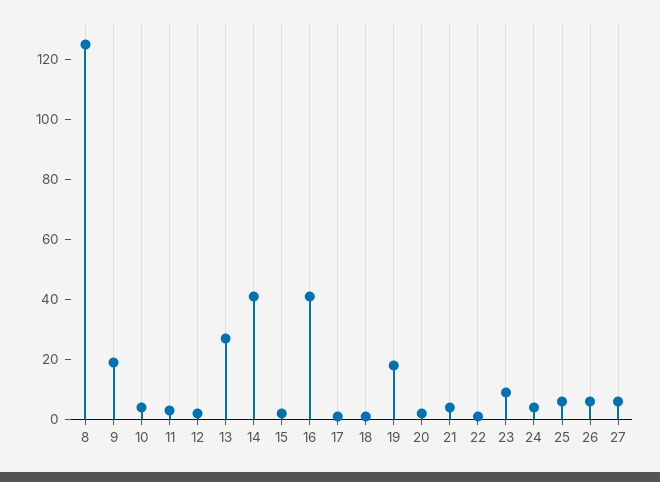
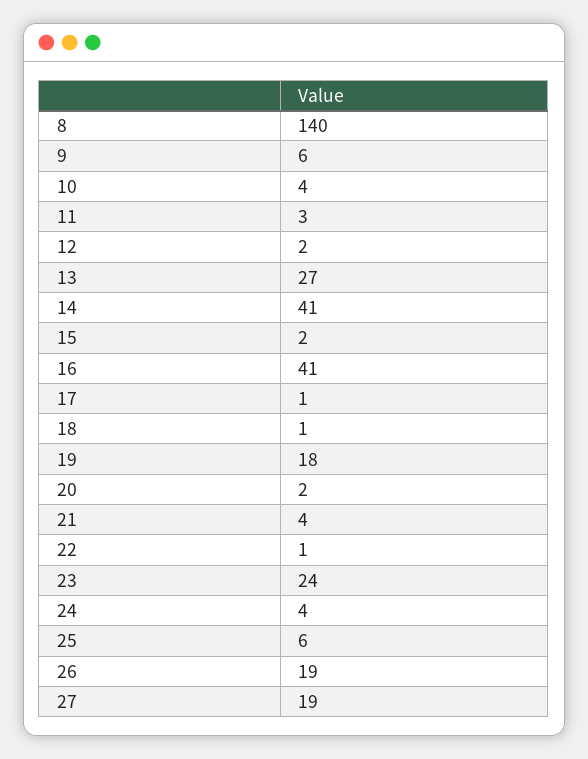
8: 125 -> 140
9: 20 -> 6
23: 10 -> 24
26: 5 -> 19
27: 5 -> 19

